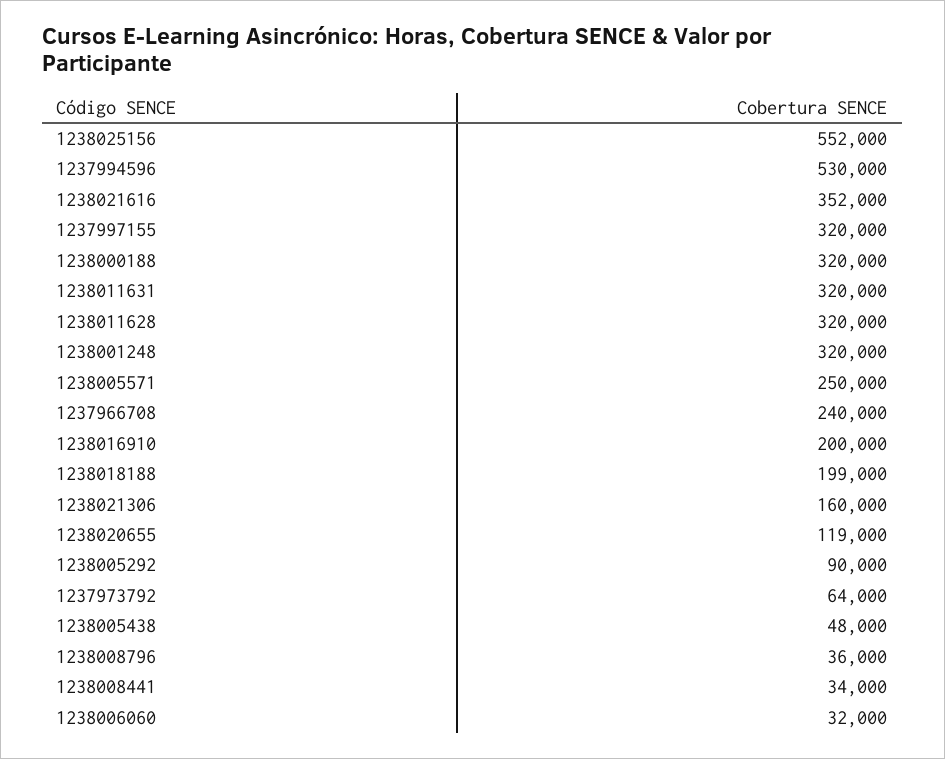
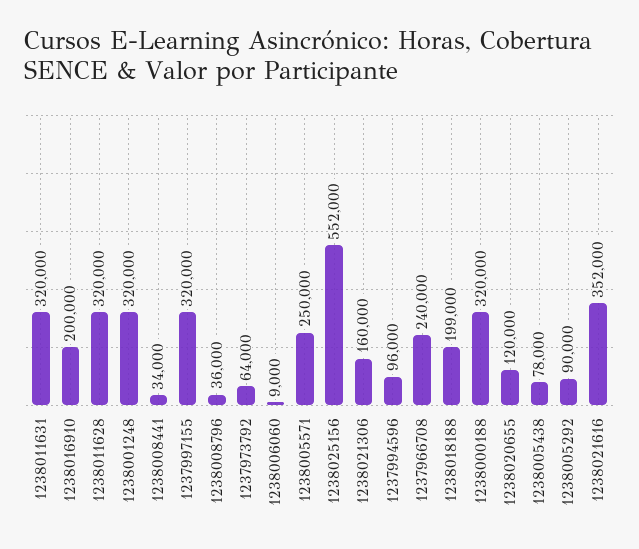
1237994596: 530000 -> 96000
1238020655: 119000 -> 120000
1238005438: 48000 -> 78000
1238006060: 32000 -> 9000

